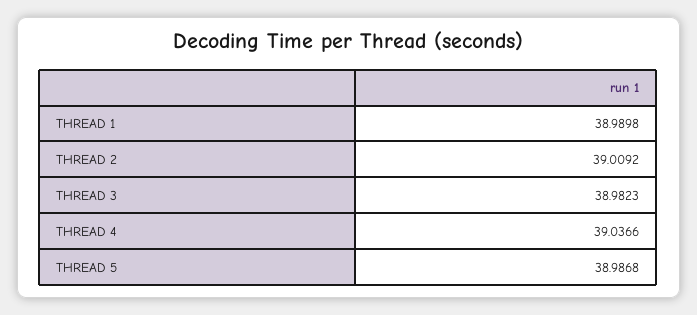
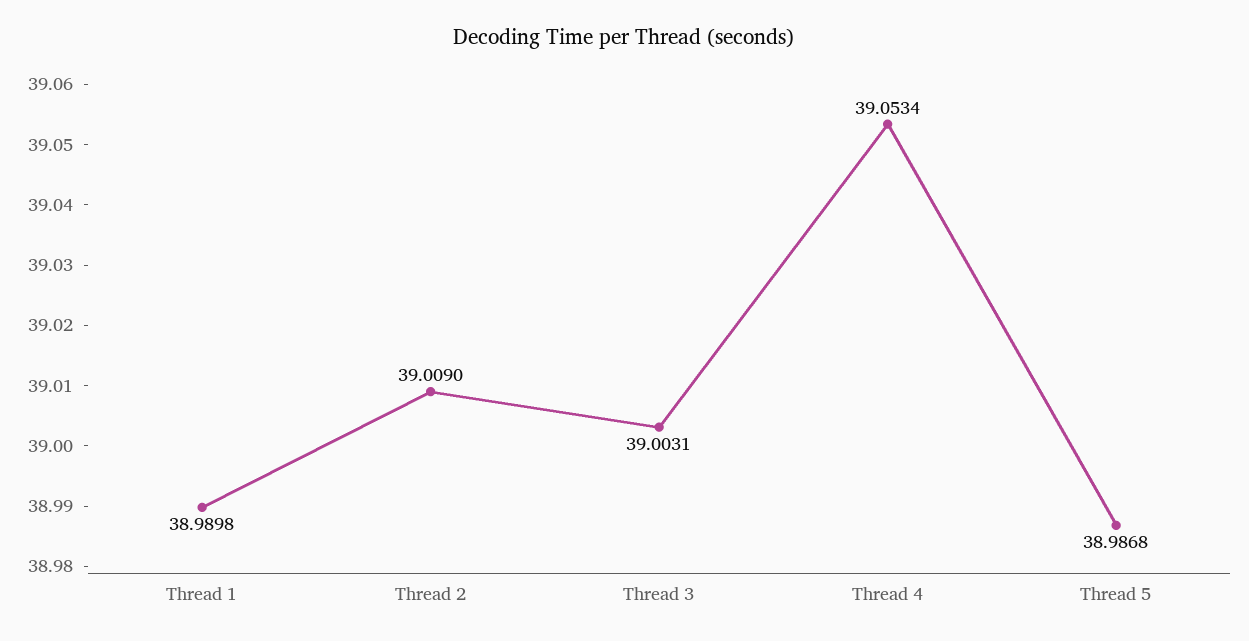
THREAD 2: 39.0092 -> 39.009
THREAD 3: 38.9823 -> 39.0031
THREAD 4: 39.0366 -> 39.0534

